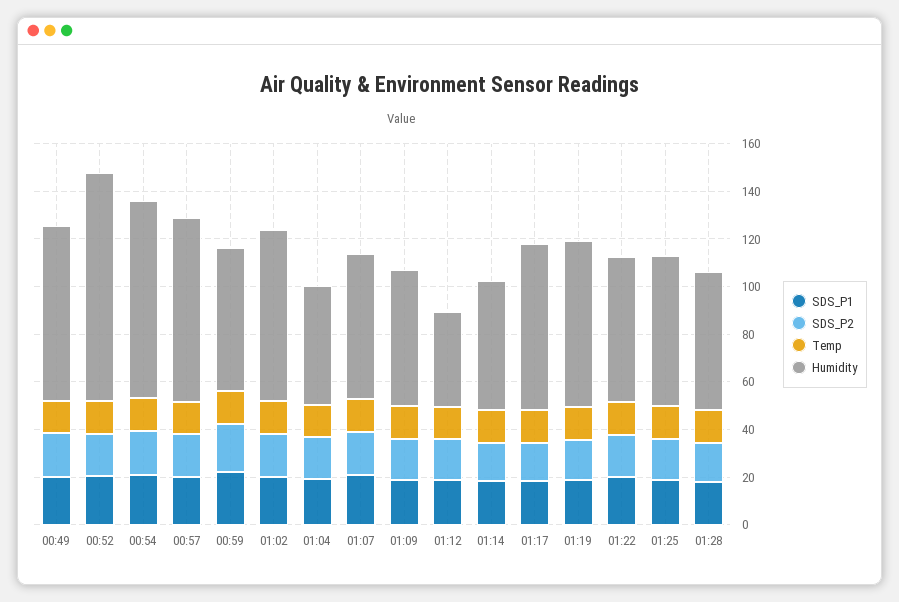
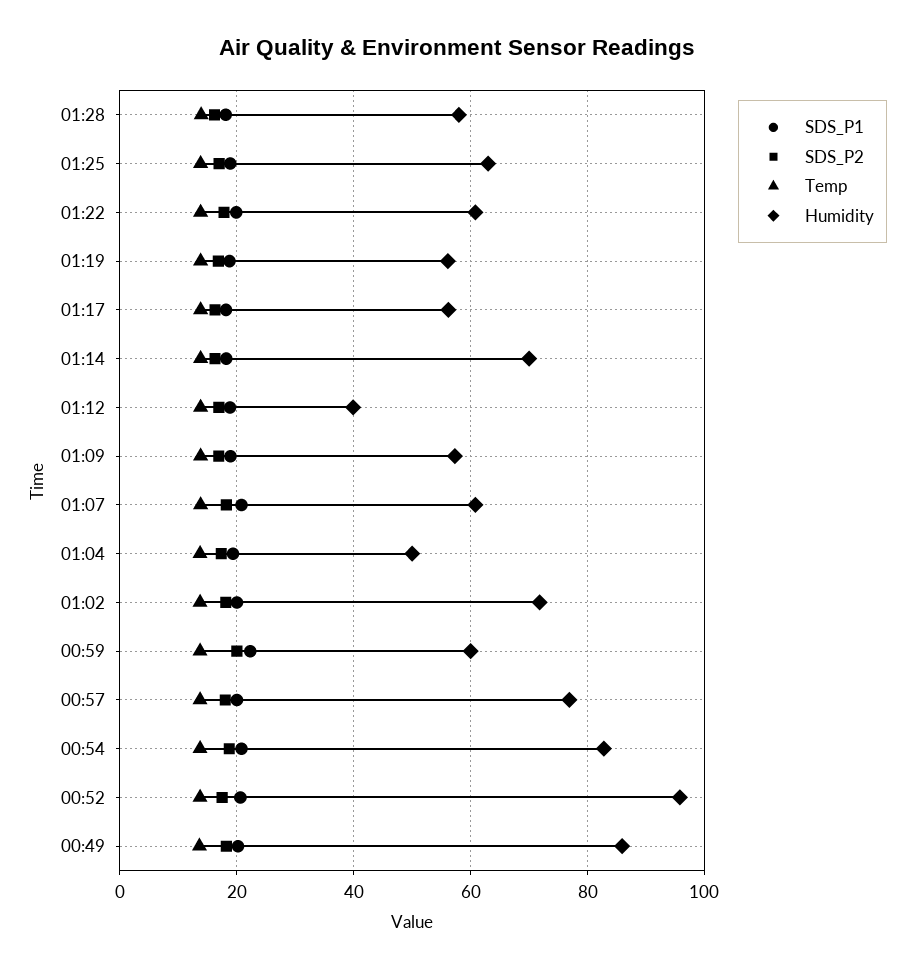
Humidity, 00:49: 75 -> 86
Humidity, 01:14: 55 -> 70
Humidity, 01:17: 70 -> 56
Humidity, 01:19: 70 -> 56

